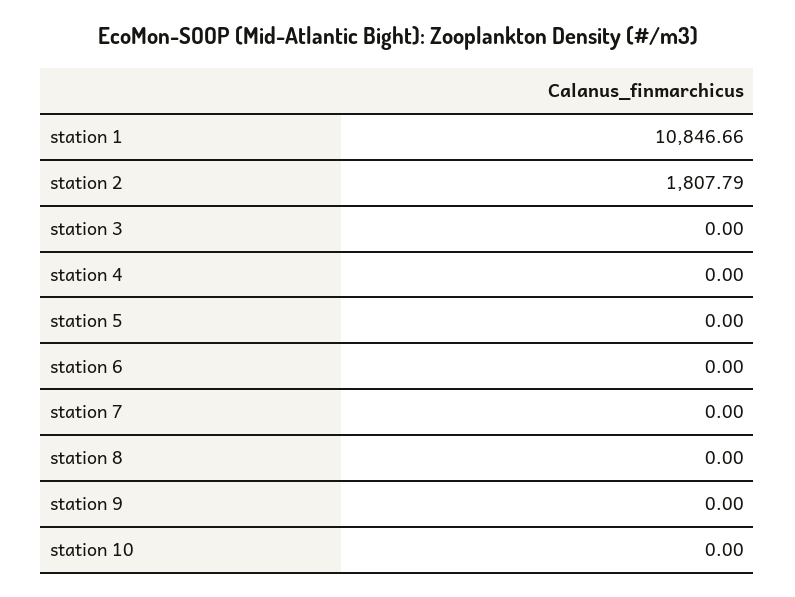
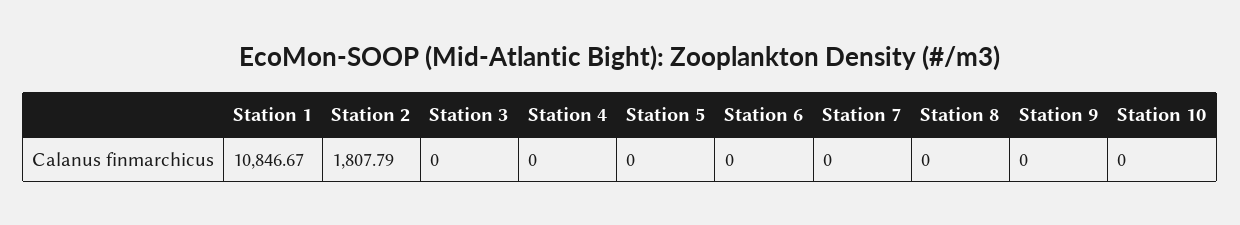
station 1: 10846.66 -> 10846.67

